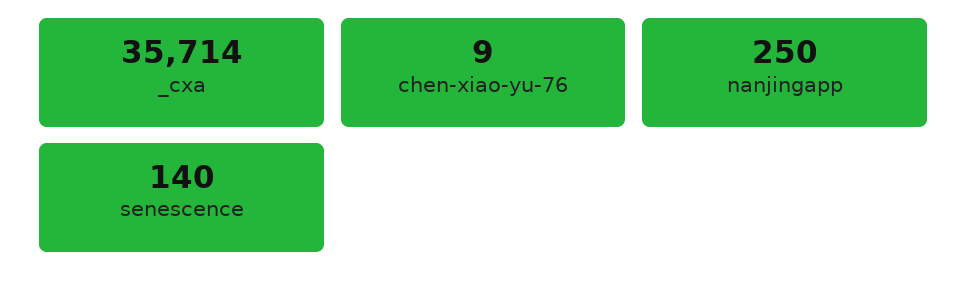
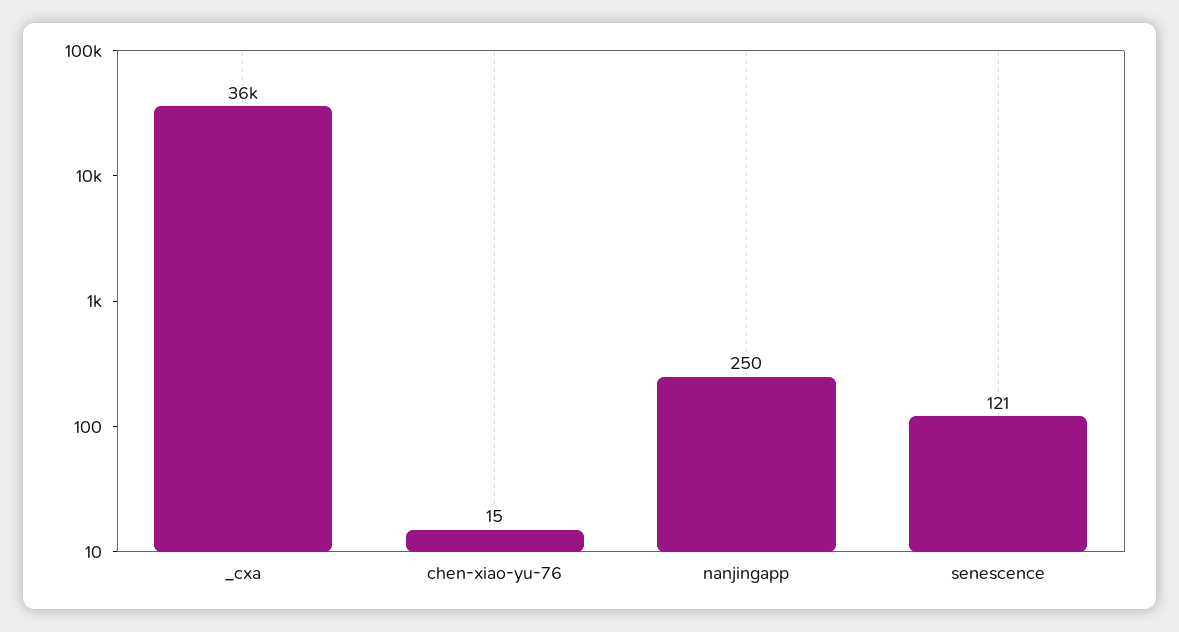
chen-xiao-yu-76: 9 -> 15
senescence: 140 -> 121

